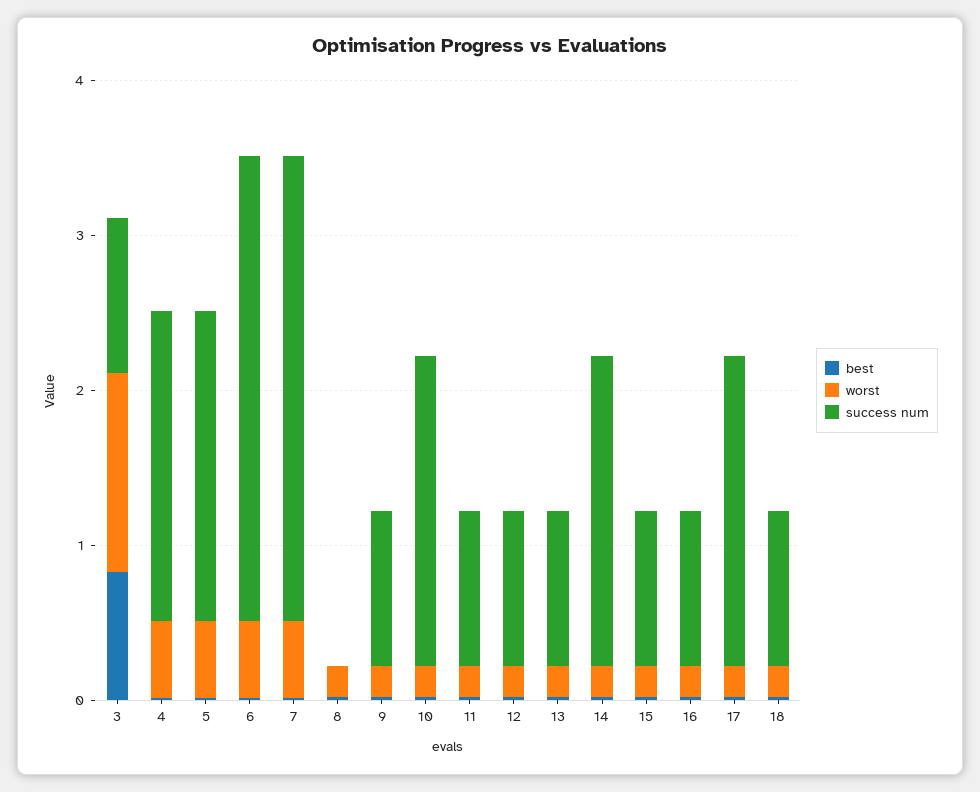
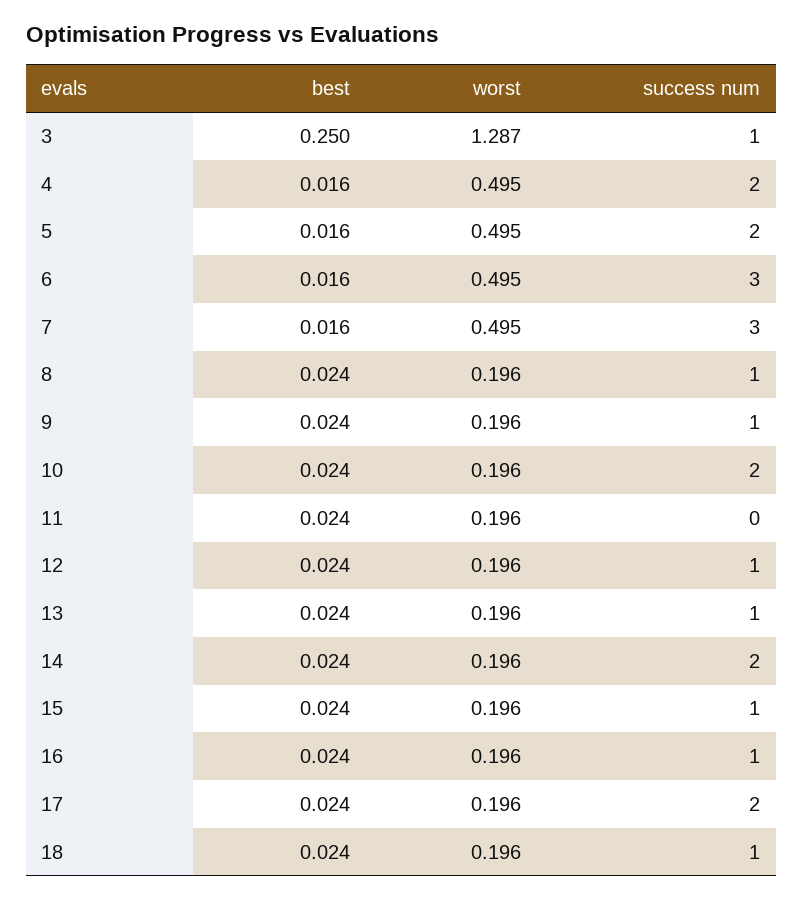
best, 3: 0.8 -> 0.25
success num, 8: 0 -> 1
success num, 11: 1 -> 0

